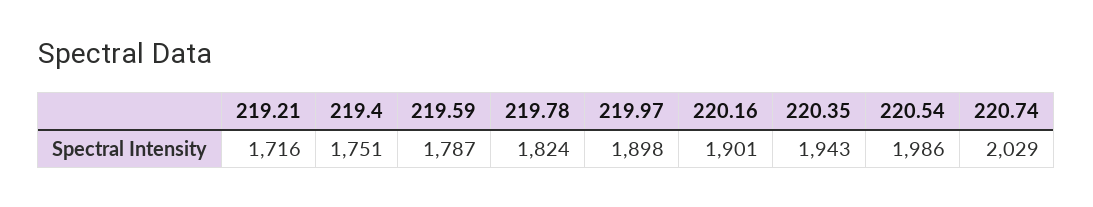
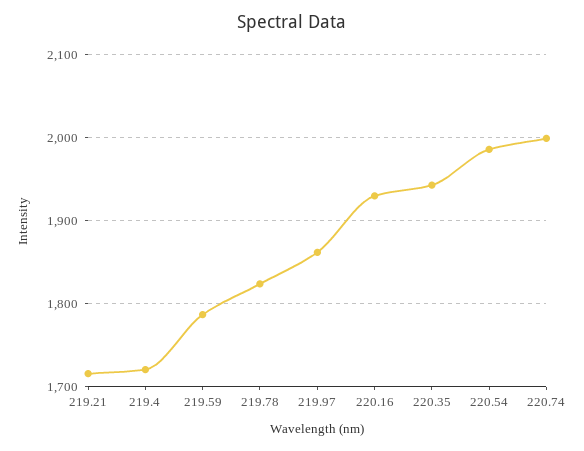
219.4: 1751 -> 1720
219.97: 1898 -> 1860
220.16: 1901 -> 1930
220.74: 2029 -> 2000

